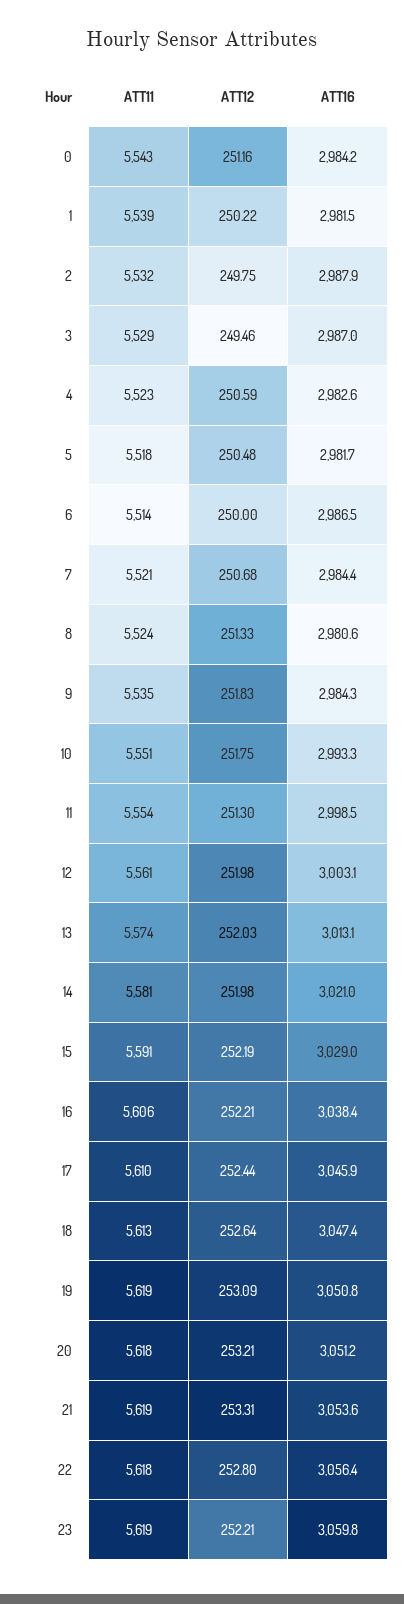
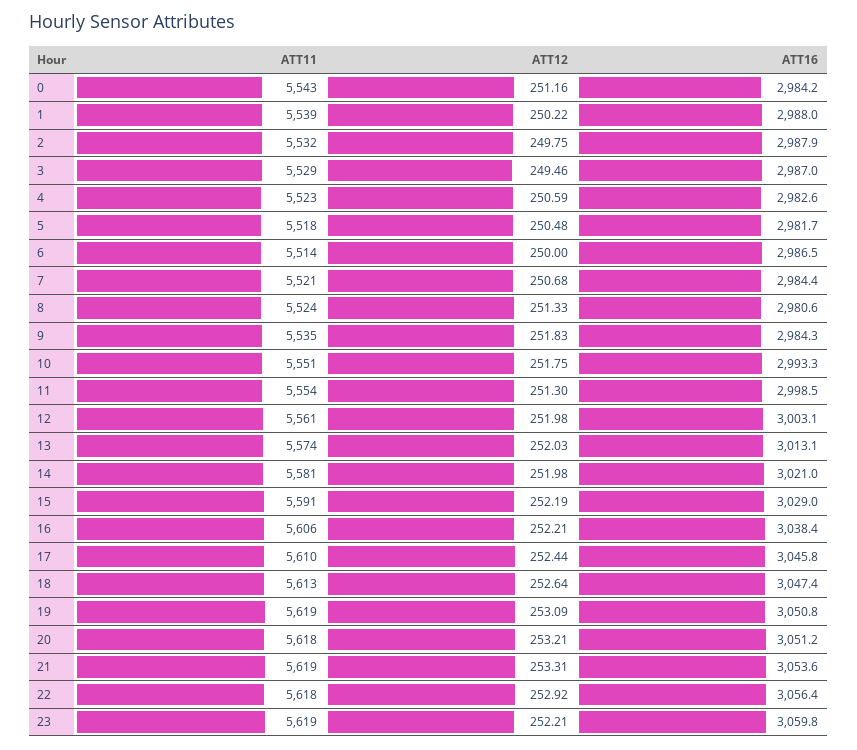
ATT16, 1: 2981.5 -> 2988
ATT16, 17: 3045.9 -> 3045.8
ATT12, 22: 252.8 -> 252.92

